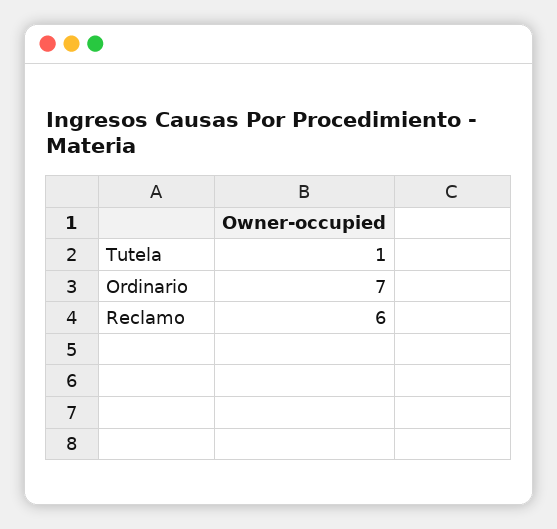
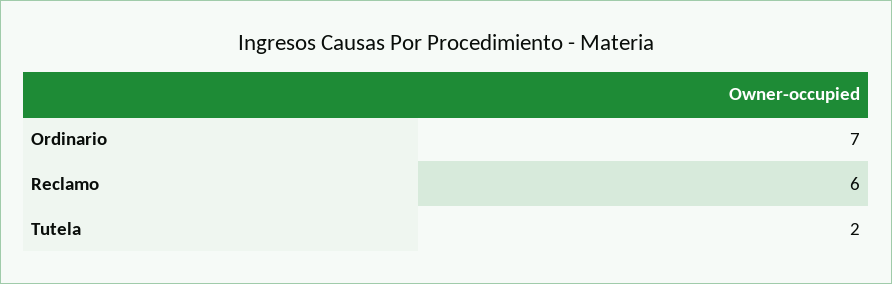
Tutela: 1 -> 2

